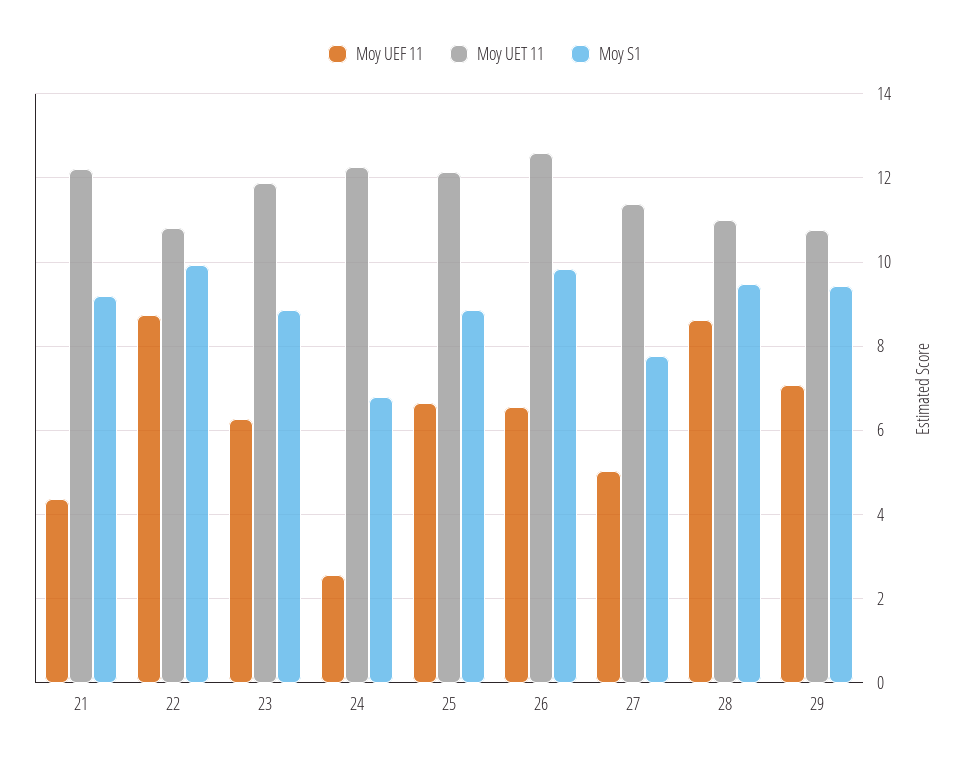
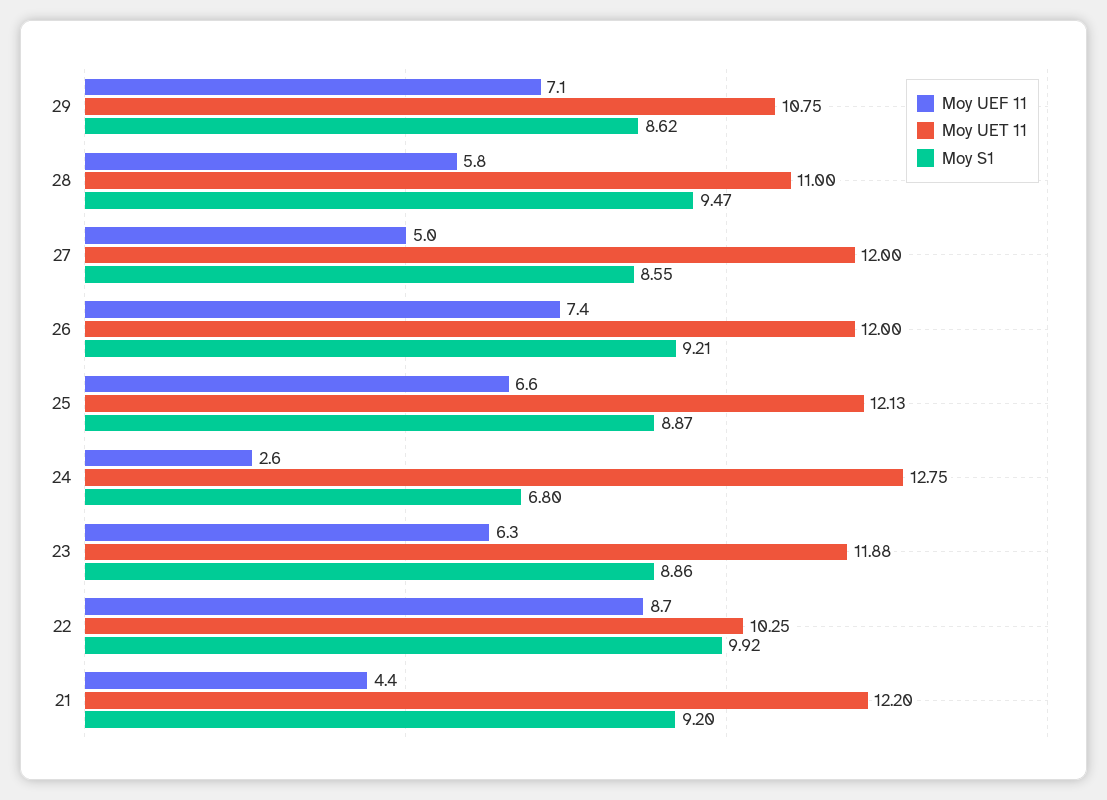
Moy UET 11, 22: 10.8 -> 10.25
Moy UET 11, 24: 12.2 -> 12.75
Moy UEF 11, 26: 6.6 -> 7.4
Moy UET 11, 26: 12.6 -> 12
Moy S1, 26: 9.8 -> 9.21
Moy UET 11, 27: 11.4 -> 12
Moy S1, 27: 7.8 -> 8.55
Moy UEF 11, 28: 8.6 -> 5.8
Moy S1, 29: 9.4 -> 8.62

